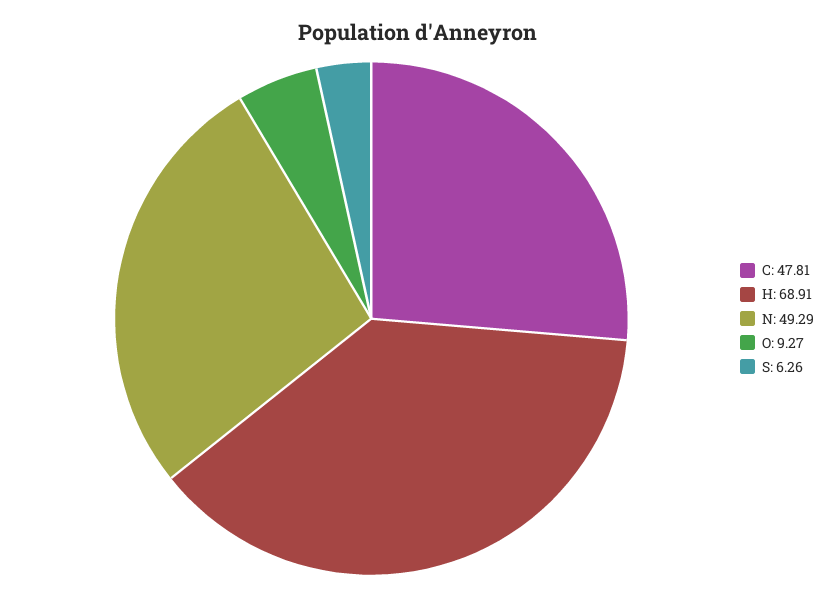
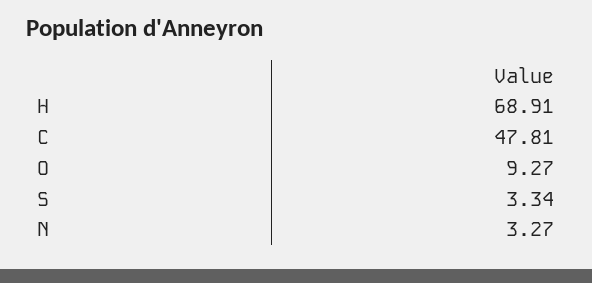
N: 49.29 -> 3.27
S: 6.26 -> 3.34

